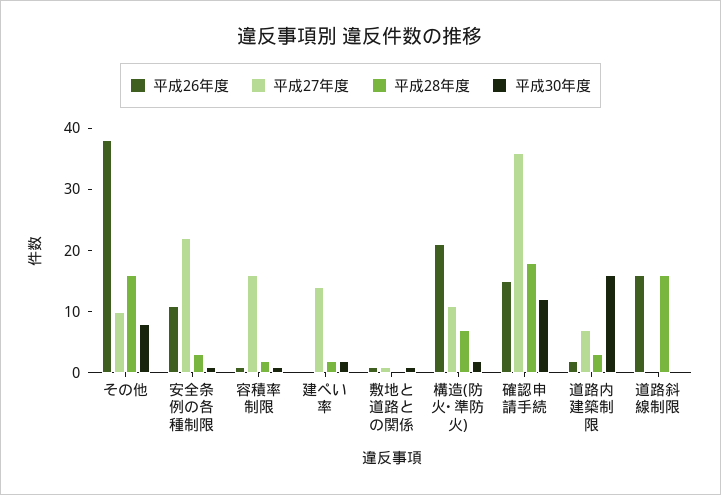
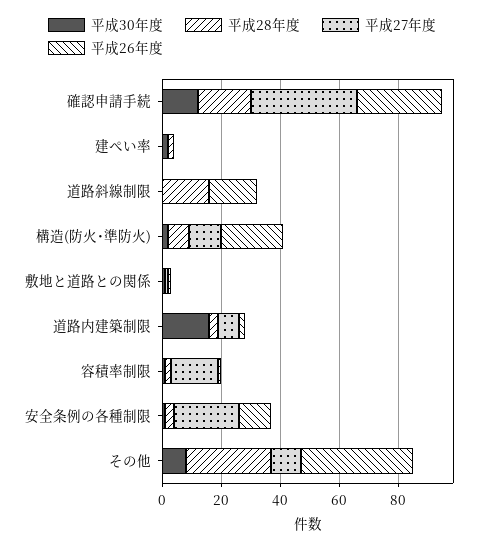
平成28年度, その他: 15 -> 30
平成27年度, 建ぺい率: 15 -> 0
平成26年度, 確認申請手続: 15 -> 30

